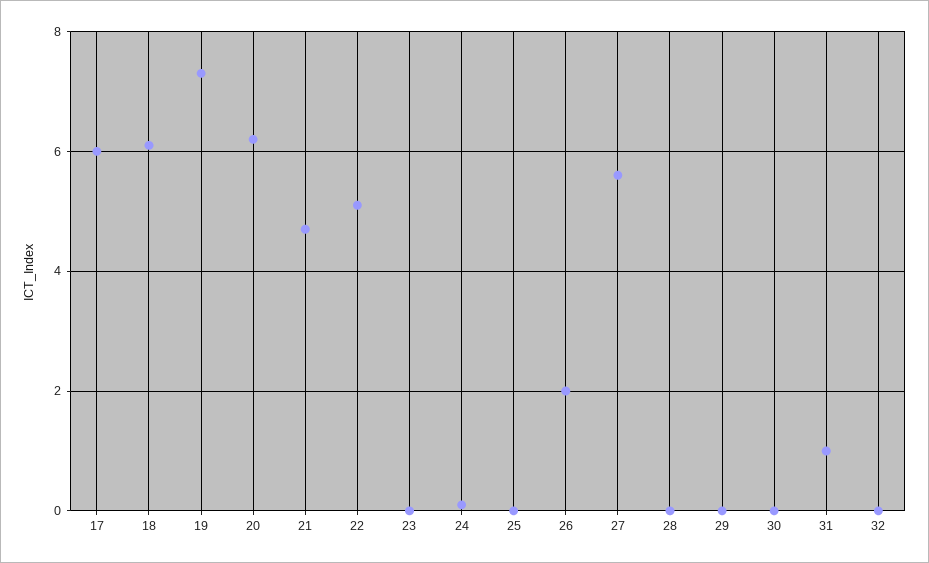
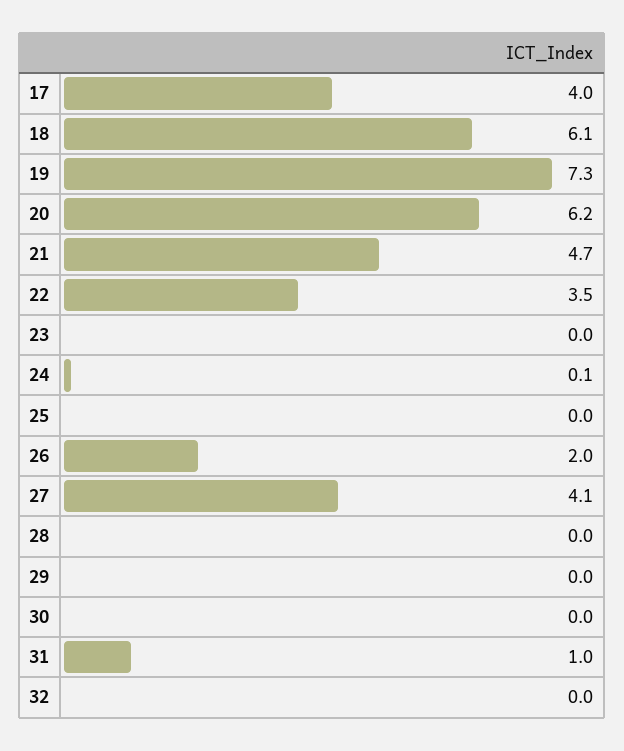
17: 6 -> 4
22: 5 -> 3.5
27: 5.5 -> 4.1

